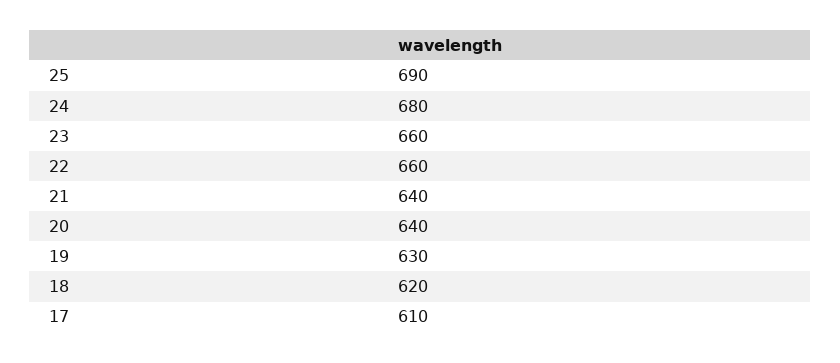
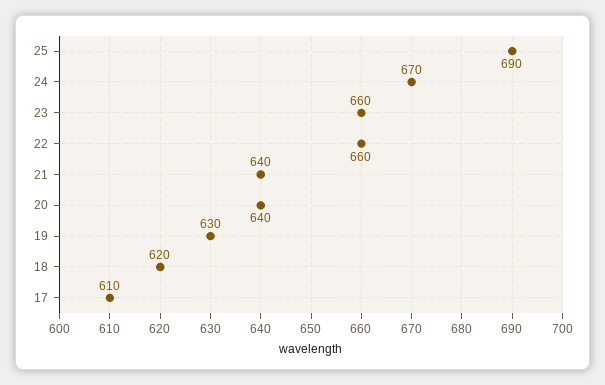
24: 680 -> 670

